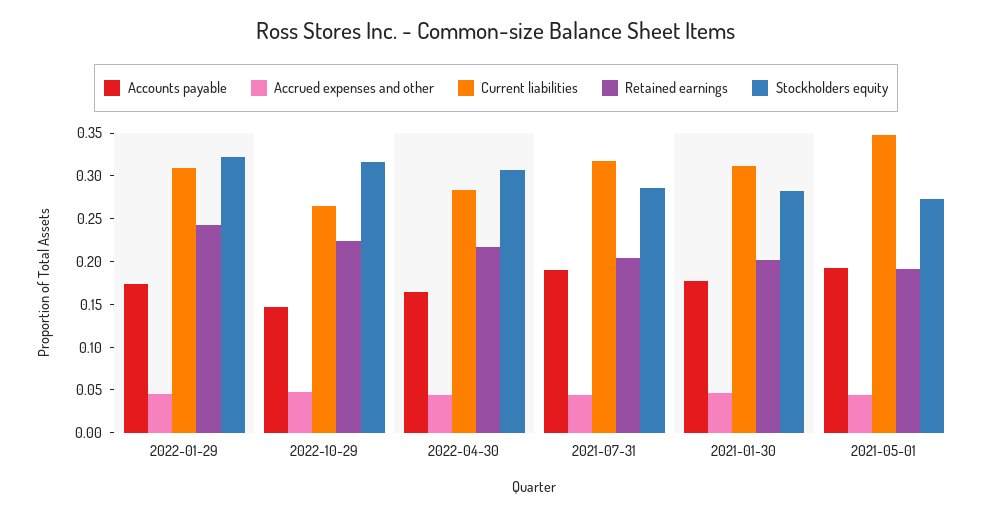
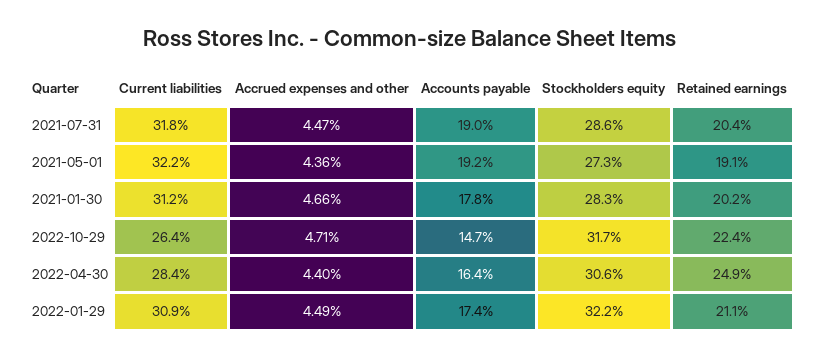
Retained earnings, 2022-01-29: 0.24 -> 0.211
Retained earnings, 2022-04-30: 0.22 -> 0.249
Current liabilities, 2021-05-01: 0.35 -> 0.322

